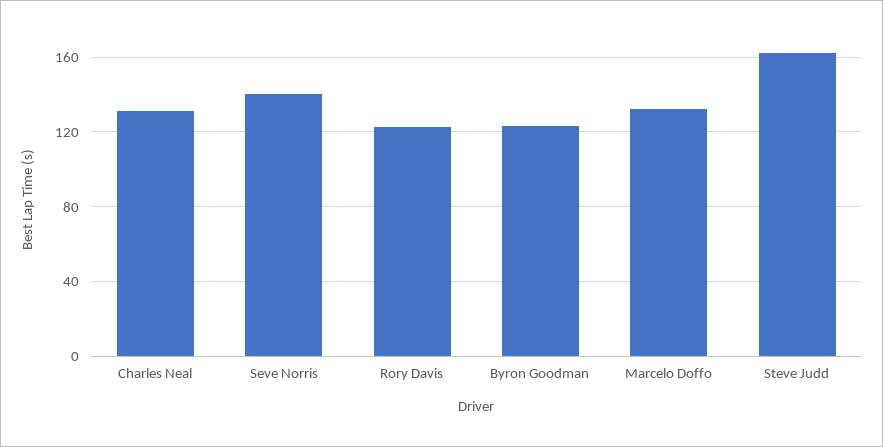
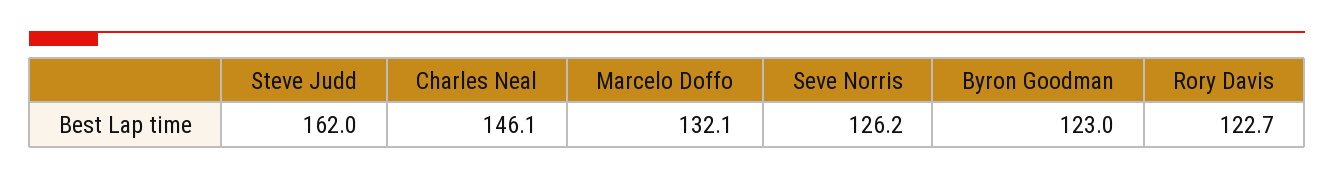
Charles Neal: 130 -> 146.1
Seve Norris: 140 -> 126.2

